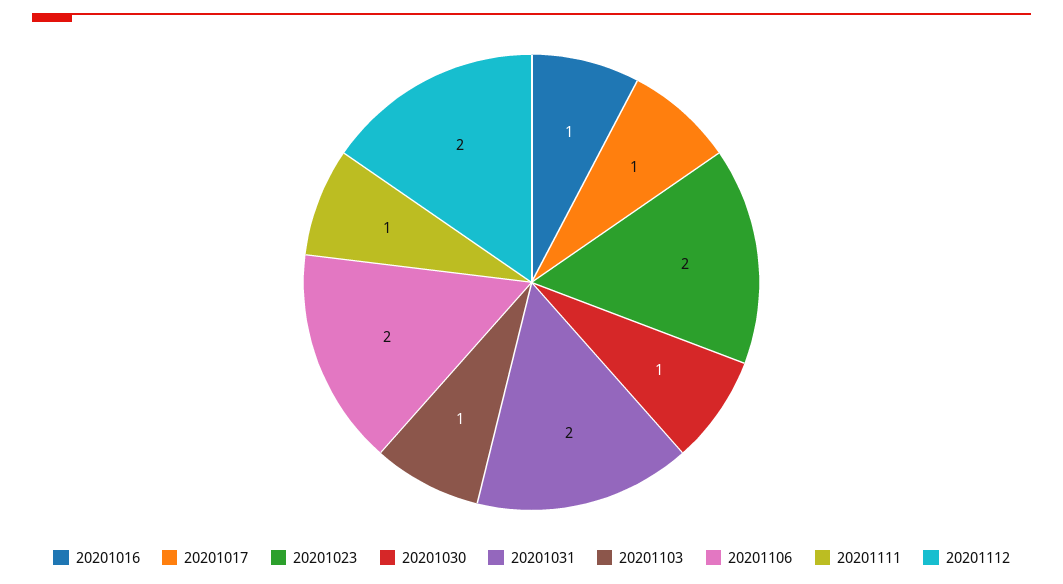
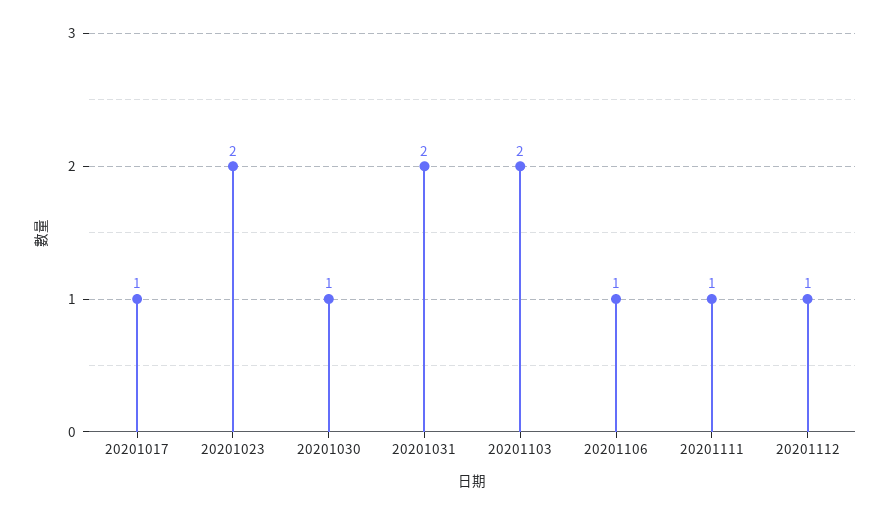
20201016: 1 -> none
20201103: 1 -> 2
20201106: 2 -> 1
20201112: 2 -> 1

